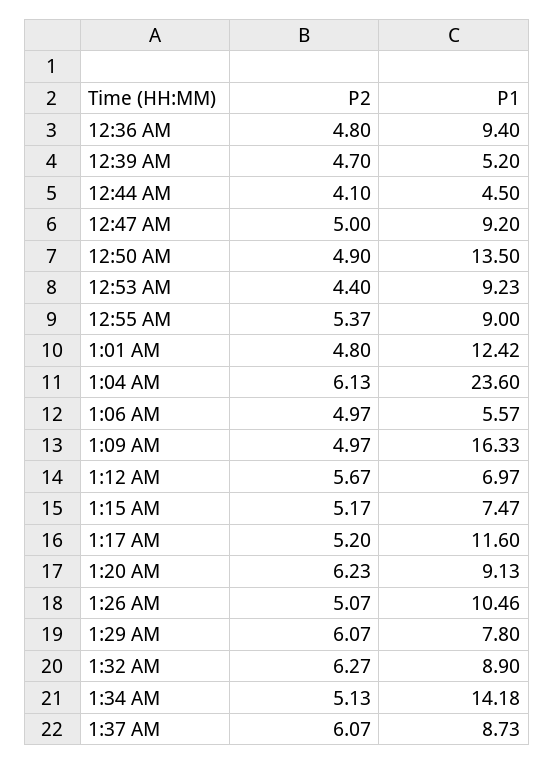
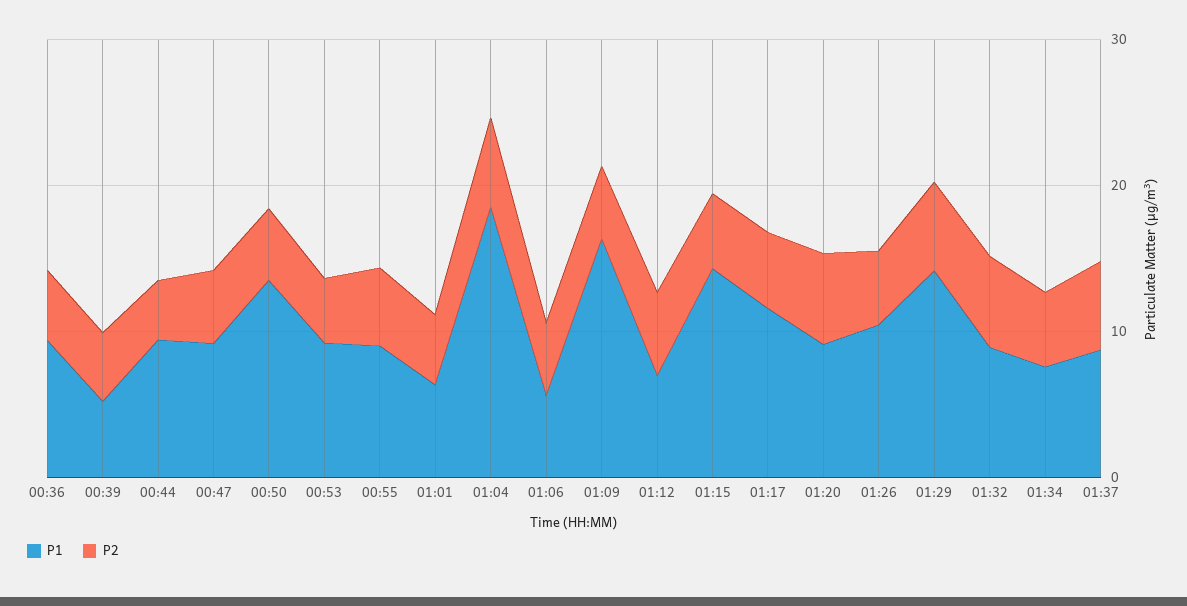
P1, 12:44 AM: 4.5 -> 10
P1, 1:01 AM: 12.42 -> 6
P1, 1:04 AM: 23.6 -> 18
P1, 1:15 AM: 7.47 -> 14
P1, 1:29 AM: 7.8 -> 14
P1, 1:34 AM: 14.18 -> 8

